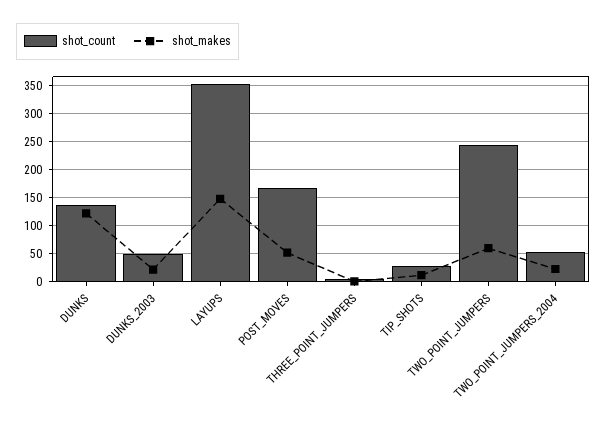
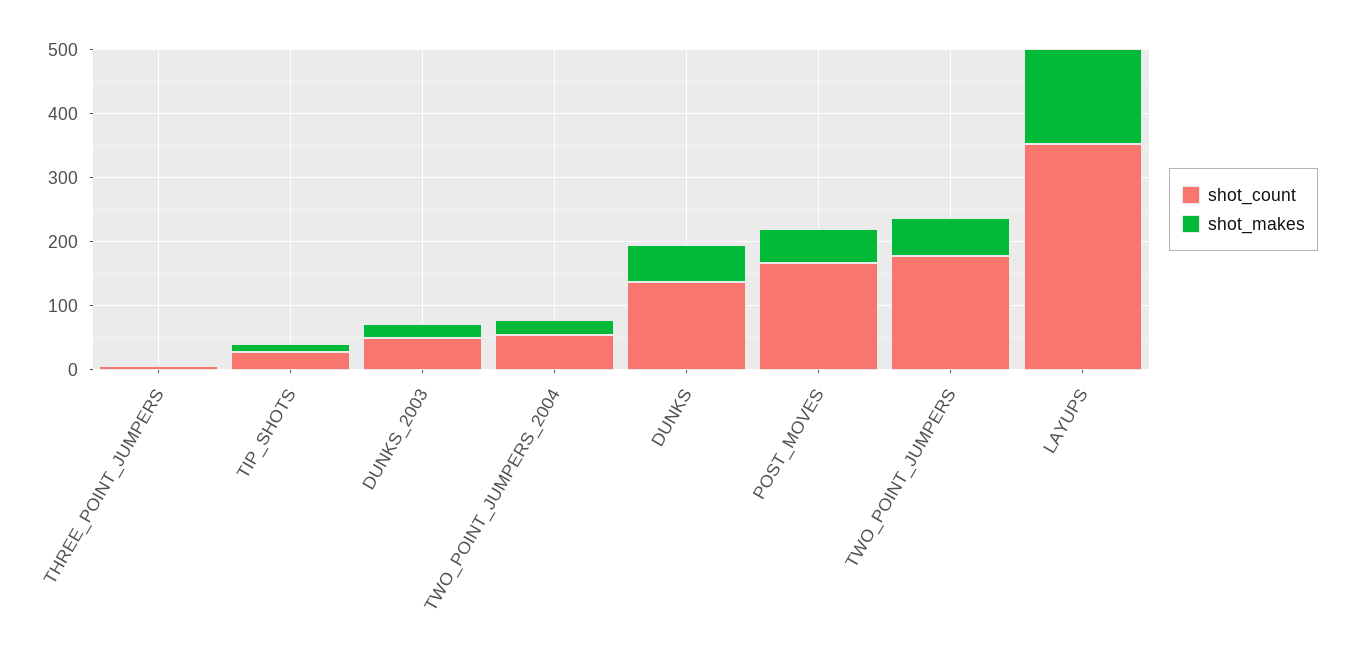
shot_makes, DUNKS: 125 -> 60
shot_count, TWO_POINT_JUMPERS: 250 -> 180

